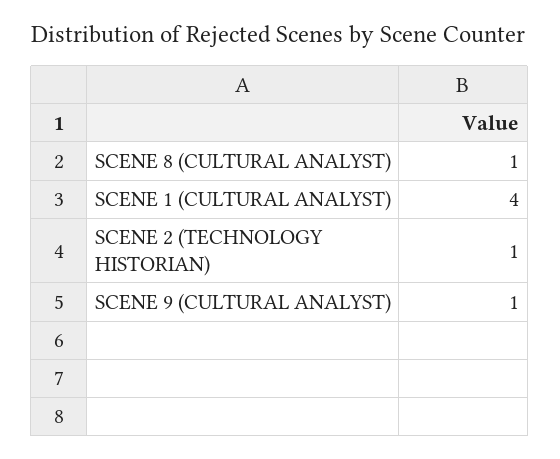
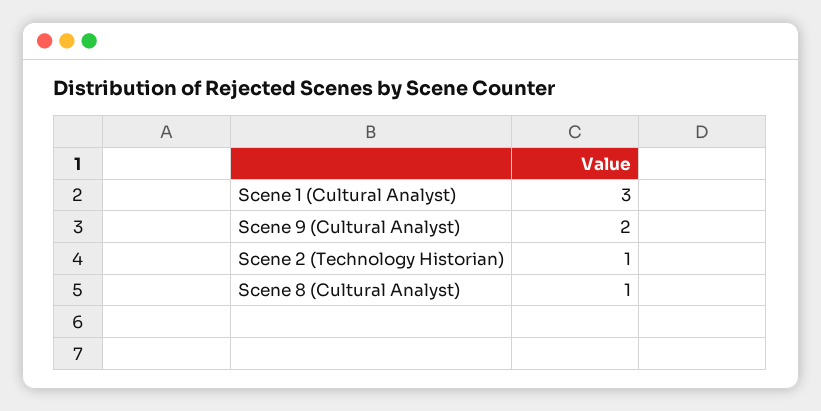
SCENE 1 (CULTURAL ANALYST): 4 -> 3
SCENE 9 (CULTURAL ANALYST): 1 -> 2

